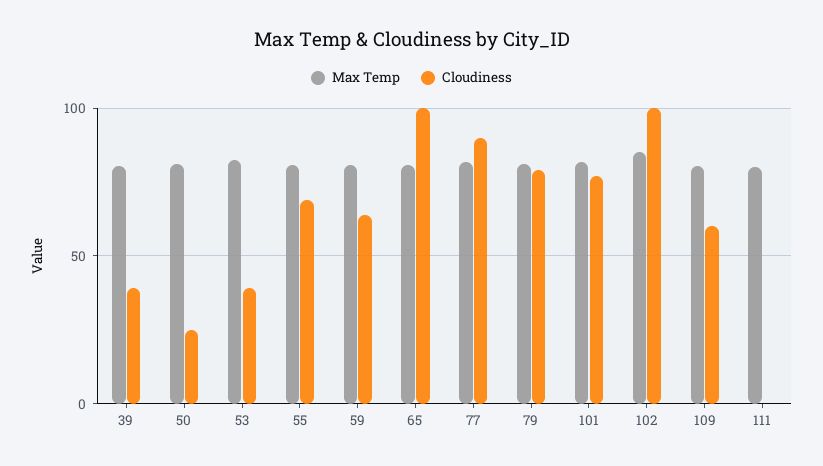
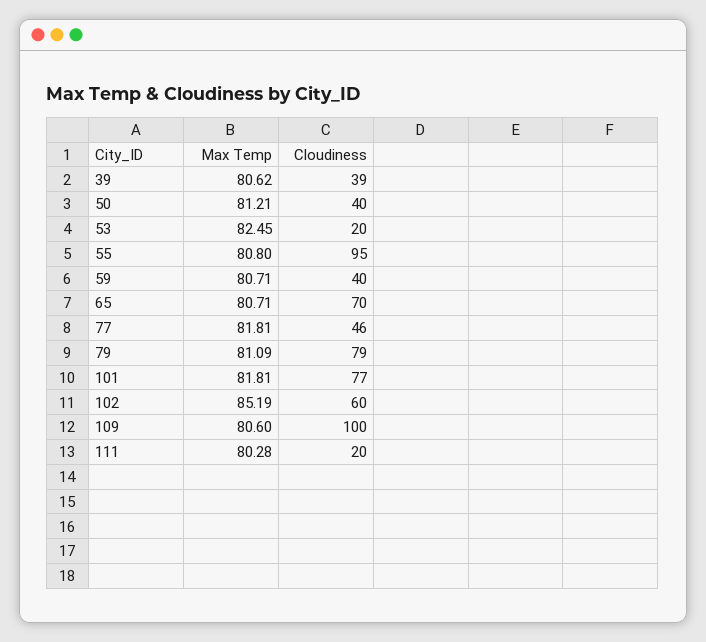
Cloudiness, 50: 25 -> 40
Cloudiness, 53: 40 -> 20
Cloudiness, 55: 70 -> 95
Cloudiness, 59: 65 -> 40
Cloudiness, 65: 100 -> 70
Cloudiness, 77: 90 -> 46
Cloudiness, 102: 100 -> 60
Cloudiness, 109: 60 -> 100
Cloudiness, 111: 0 -> 20

